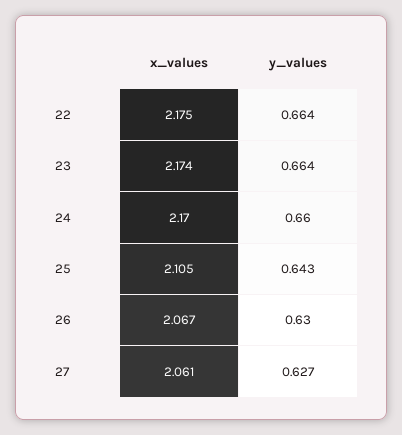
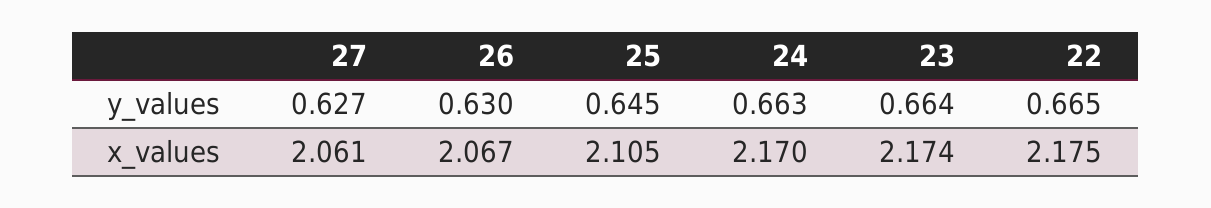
y_values, 22: 0.664 -> 0.665
y_values, 24: 0.66 -> 0.663
y_values, 25: 0.643 -> 0.645

